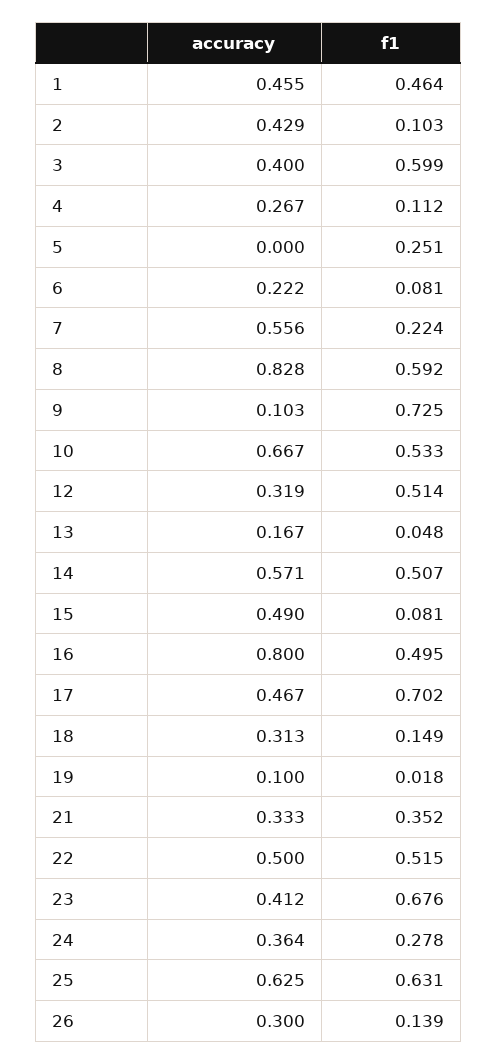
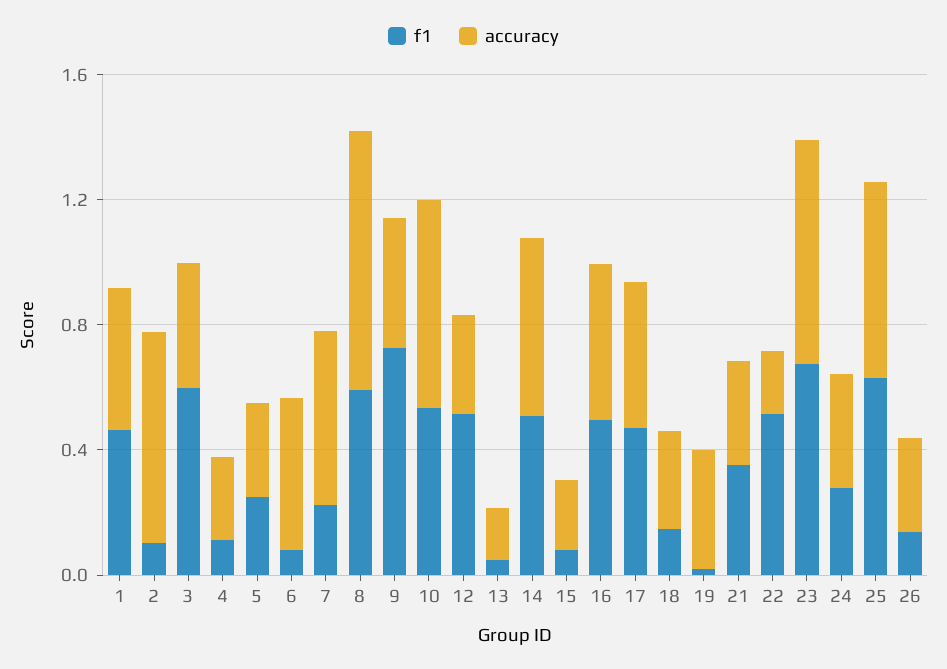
accuracy, 2: 0.429 -> 0.7
accuracy, 5: 0 -> 0.3
accuracy, 6: 0.222 -> 0.5
accuracy, 9: 0.103 -> 0.4
accuracy, 15: 0.49 -> 0.2
accuracy, 16: 0.8 -> 0.5
f1, 17: 0.702 -> 0.5
accuracy, 19: 0.1 -> 0.4
accuracy, 22: 0.5 -> 0.2
accuracy, 23: 0.412 -> 0.7

